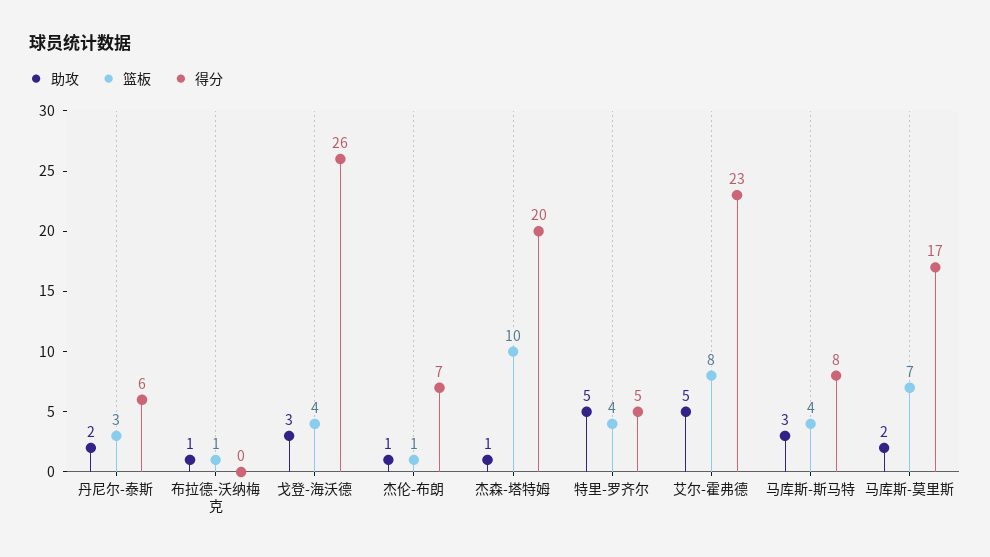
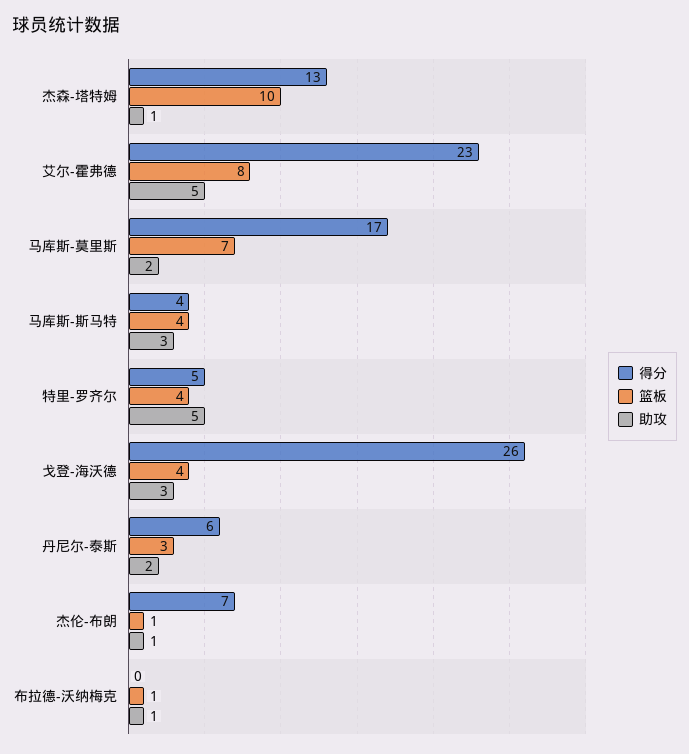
得分, 杰森-塔特姆: 20 -> 13
得分, 马库斯-斯马特: 8 -> 4

